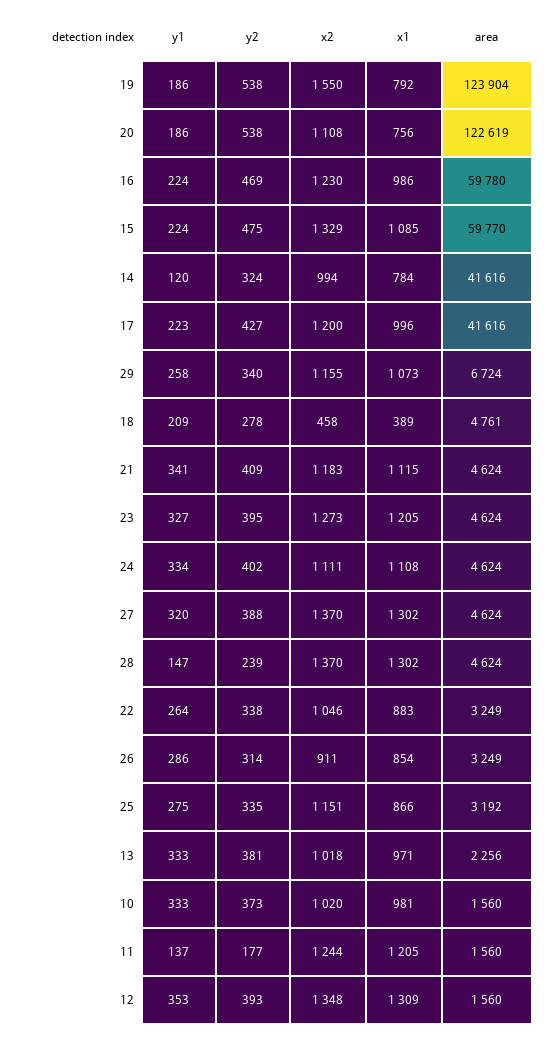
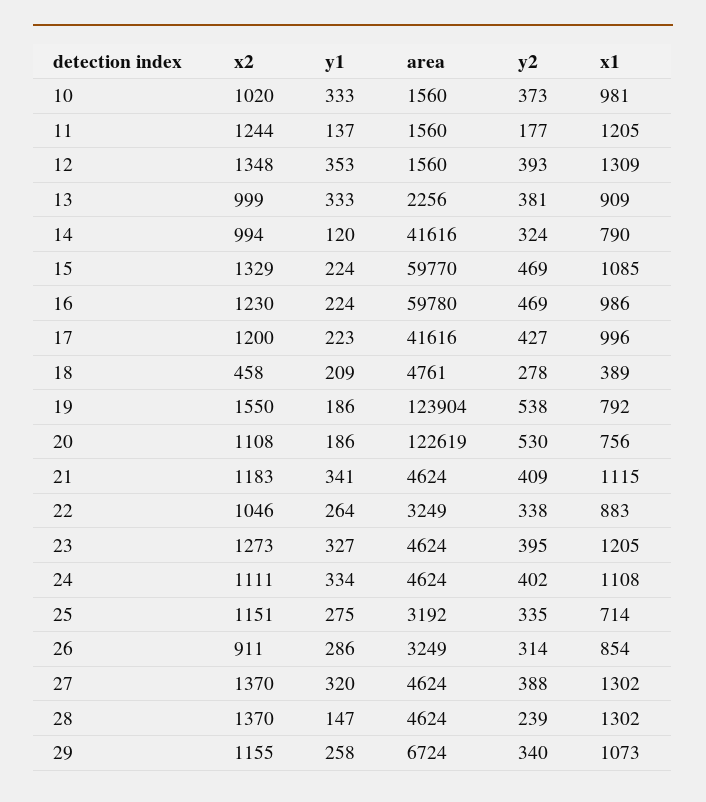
y2, 20: 538 -> 530
y2, 15: 475 -> 469
x1, 14: 784 -> 790
x1, 25: 866 -> 714
x2, 13: 1018 -> 999
x1, 13: 971 -> 909

